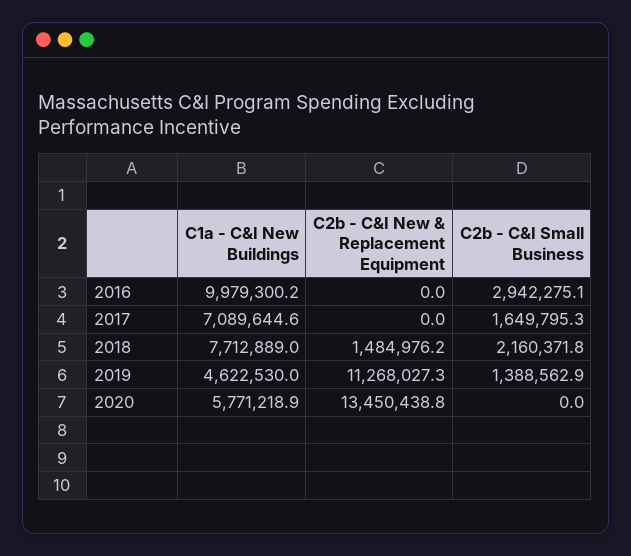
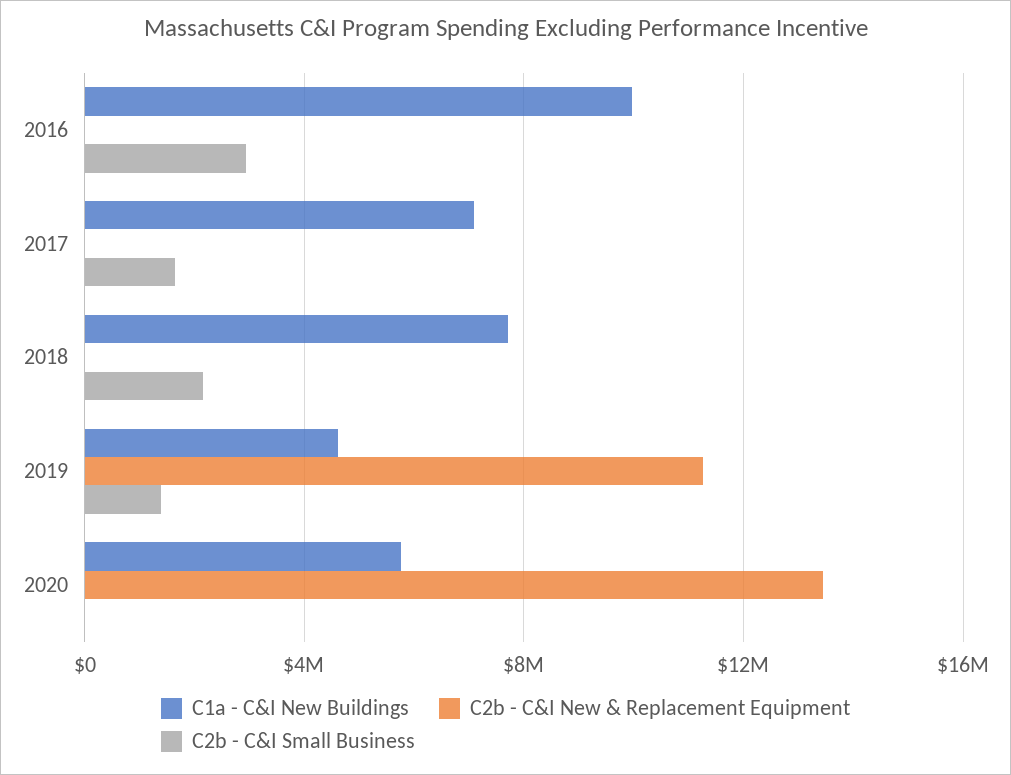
C2b - C&I New & Replacement Equipment, 2018: 1484976.2 -> 0

